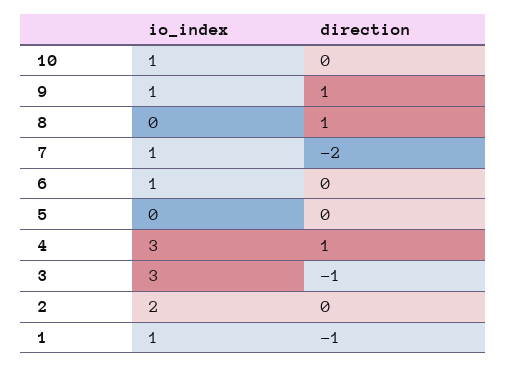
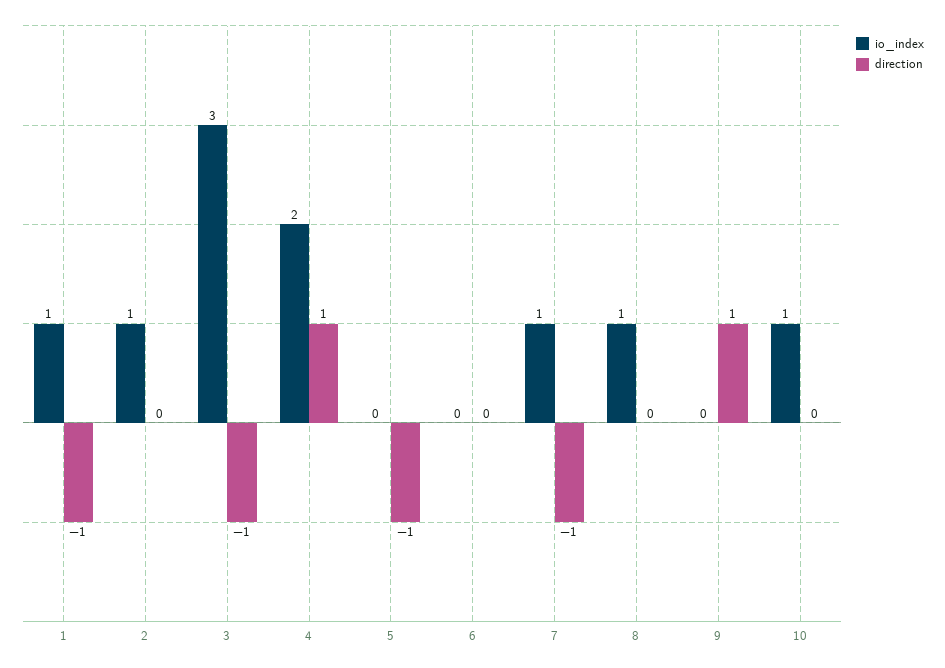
io_index, 9: 1 -> 0
io_index, 8: 0 -> 1
direction, 8: 1 -> 0
direction, 7: -2 -> -1
io_index, 6: 1 -> 0
direction, 5: 0 -> -1
io_index, 4: 3 -> 2
io_index, 2: 2 -> 1

